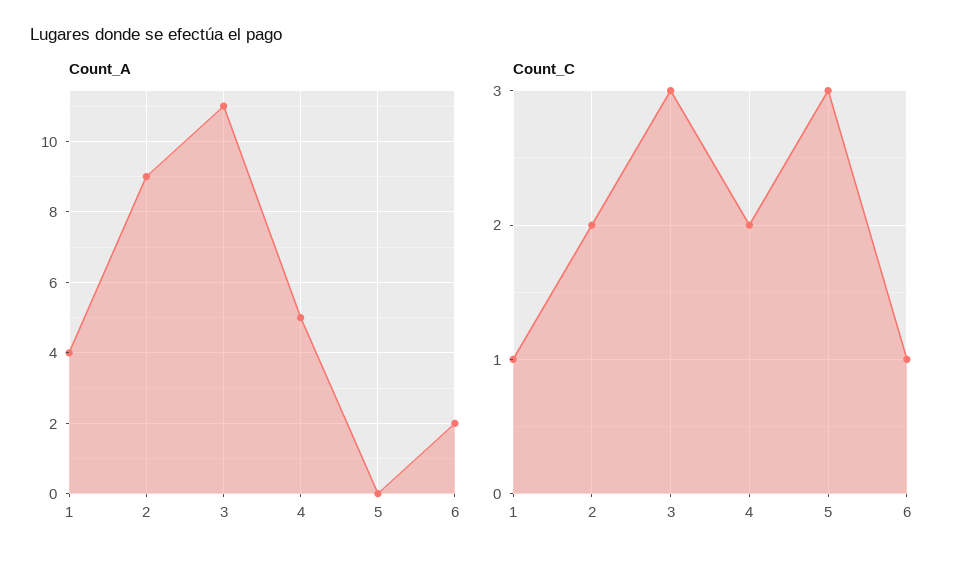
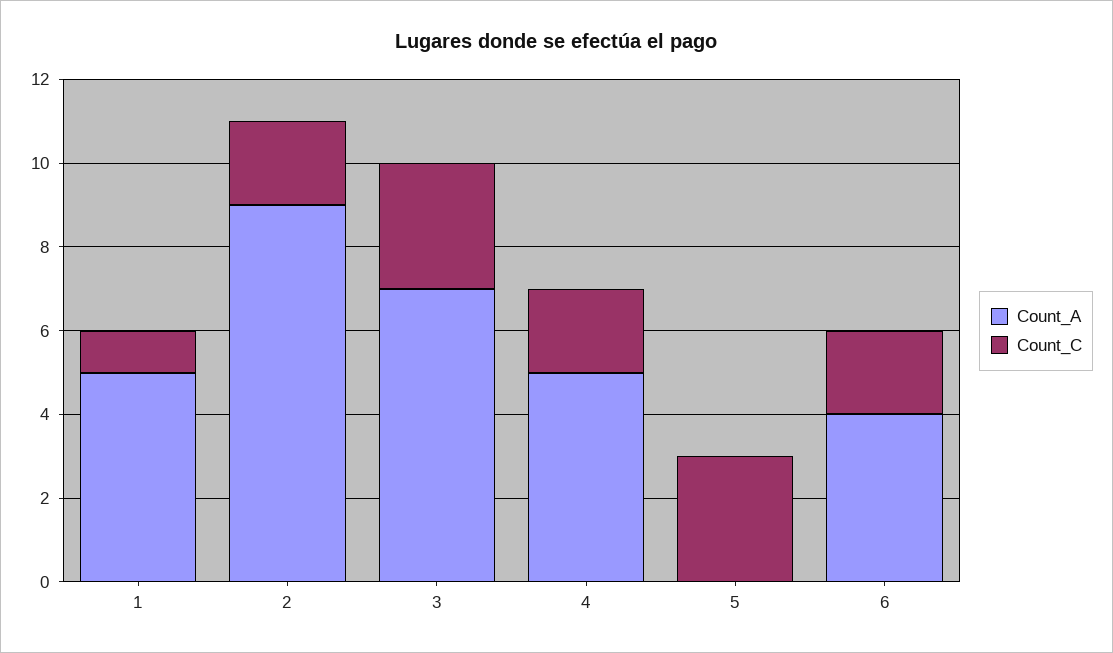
Count_A, 1: 4 -> 5
Count_A, 3: 11 -> 7
Count_A, 6: 2 -> 4
Count_C, 6: 1 -> 2

